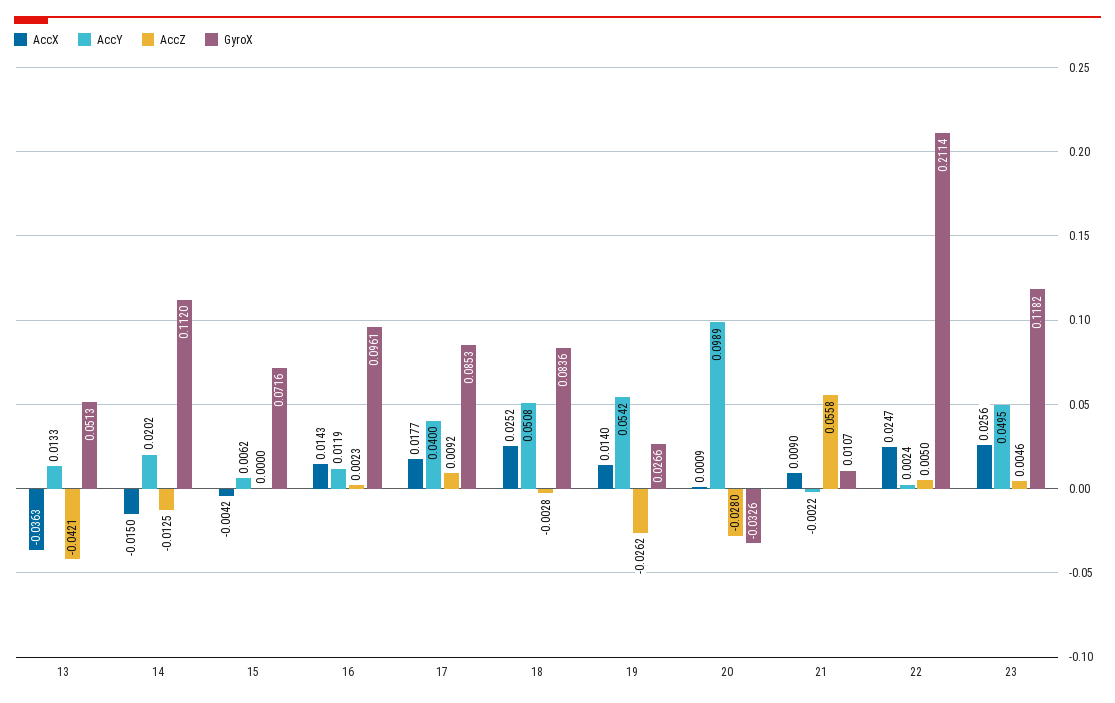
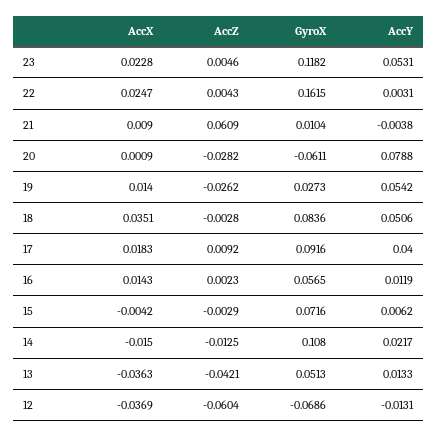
AccY, 14: 0.0202 -> 0.0217
GyroX, 14: 0.112 -> 0.108
AccZ, 15: 0 -> -0.0029
GyroX, 16: 0.0961 -> 0.0565
AccX, 17: 0.0177 -> 0.0183
GyroX, 17: 0.0853 -> 0.0916
AccX, 18: 0.0252 -> 0.0351
AccY, 18: 0.0508 -> 0.0506
GyroX, 19: 0.0266 -> 0.0273
AccY, 20: 0.0989 -> 0.0788
AccZ, 20: -0.028 -> -0.0282
GyroX, 20: -0.0326 -> -0.0611
AccY, 21: -0.0022 -> -0.0038
AccZ, 21: 0.0558 -> 0.0609
GyroX, 21: 0.0107 -> 0.0104
AccY, 22: 0.0024 -> 0.0031
AccZ, 22: 0.005 -> 0.0043
GyroX, 22: 0.2114 -> 0.1615
AccX, 23: 0.0256 -> 0.0228
AccY, 23: 0.0495 -> 0.0531
AccX, 12: none -> -0.0369
AccZ, 12: none -> -0.0604
GyroX, 12: none -> -0.0686
AccY, 12: none -> -0.0131

